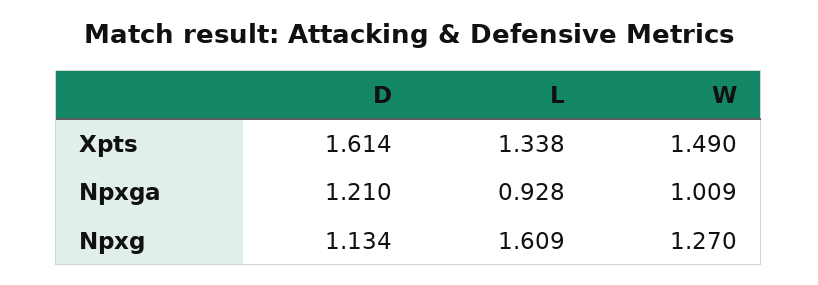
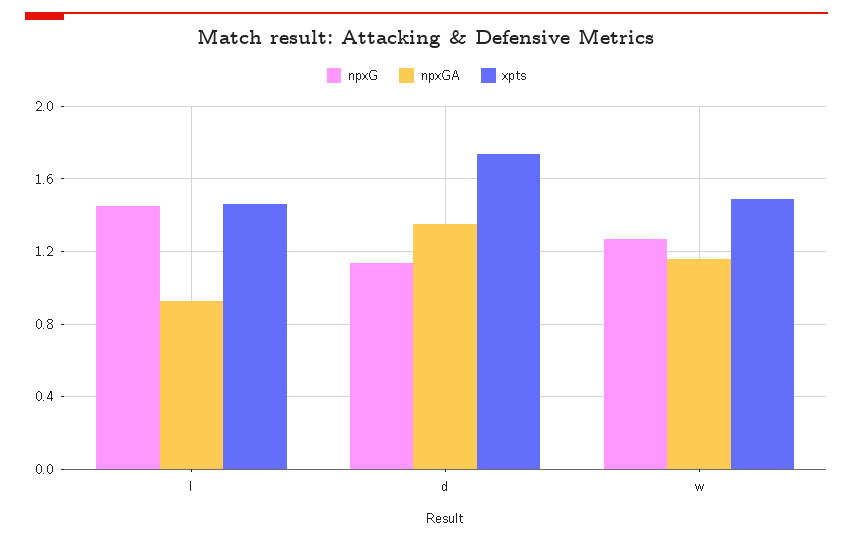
Xpts, D: 1.614 -> 1.75
Xpts, L: 1.338 -> 1.45
Npxga, D: 1.21 -> 1.35
Npxga, W: 1.009 -> 1.15
Npxg, L: 1.609 -> 1.45

